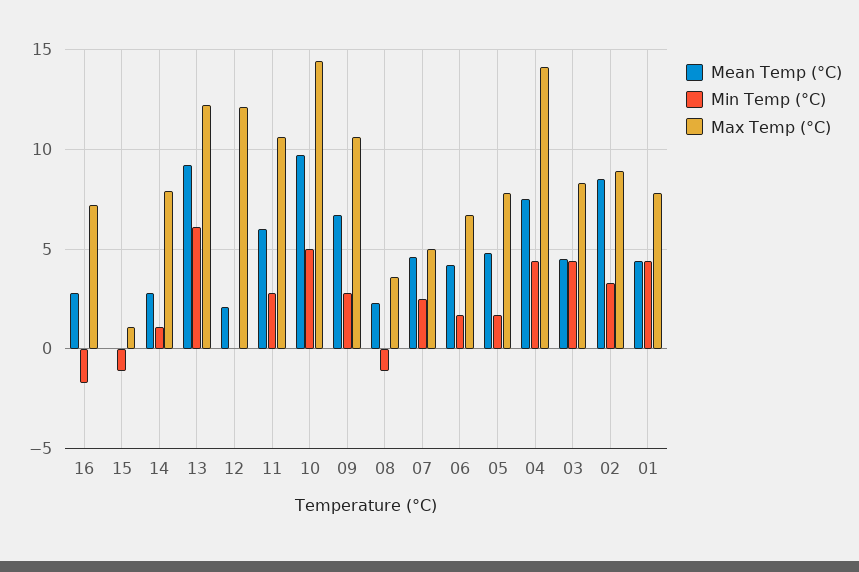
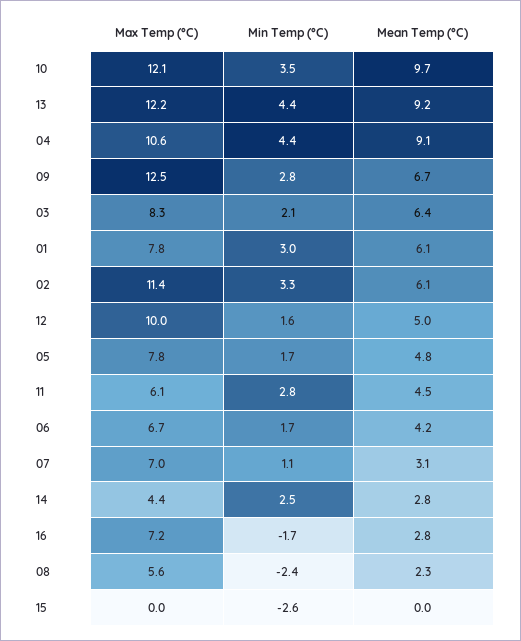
Min Temp (°C), 15: -1 -> -2.6
Max Temp (°C), 15: 1 -> 0
Min Temp (°C), 14: 1 -> 2.5
Max Temp (°C), 14: 8 -> 4.4
Min Temp (°C), 13: 6 -> 4.4
Mean Temp (°C), 12: 2 -> 5
Min Temp (°C), 12: 0 -> 1.6
Max Temp (°C), 12: 12 -> 10
Mean Temp (°C), 11: 6 -> 4.5
Max Temp (°C), 11: 10.5 -> 6.1
Min Temp (°C), 10: 5 -> 3.5
Max Temp (°C), 10: 14.5 -> 12.1
Max Temp (°C), 09: 10.5 -> 12.5
Min Temp (°C), 08: -1 -> -2.4
Max Temp (°C), 08: 3.5 -> 5.6
Mean Temp (°C), 07: 4.5 -> 3.1
Min Temp (°C), 07: 2.5 -> 1.1
Max Temp (°C), 07: 5 -> 7
Mean Temp (°C), 04: 7.5 -> 9.1
Max Temp (°C), 04: 14 -> 10.6
Mean Temp (°C), 03: 4.5 -> 6.4
Min Temp (°C), 03: 4.5 -> 2.1
Mean Temp (°C), 02: 8.5 -> 6.1
Max Temp (°C), 02: 9 -> 11.4
Mean Temp (°C), 01: 4.5 -> 6.1
Min Temp (°C), 01: 4.5 -> 3

